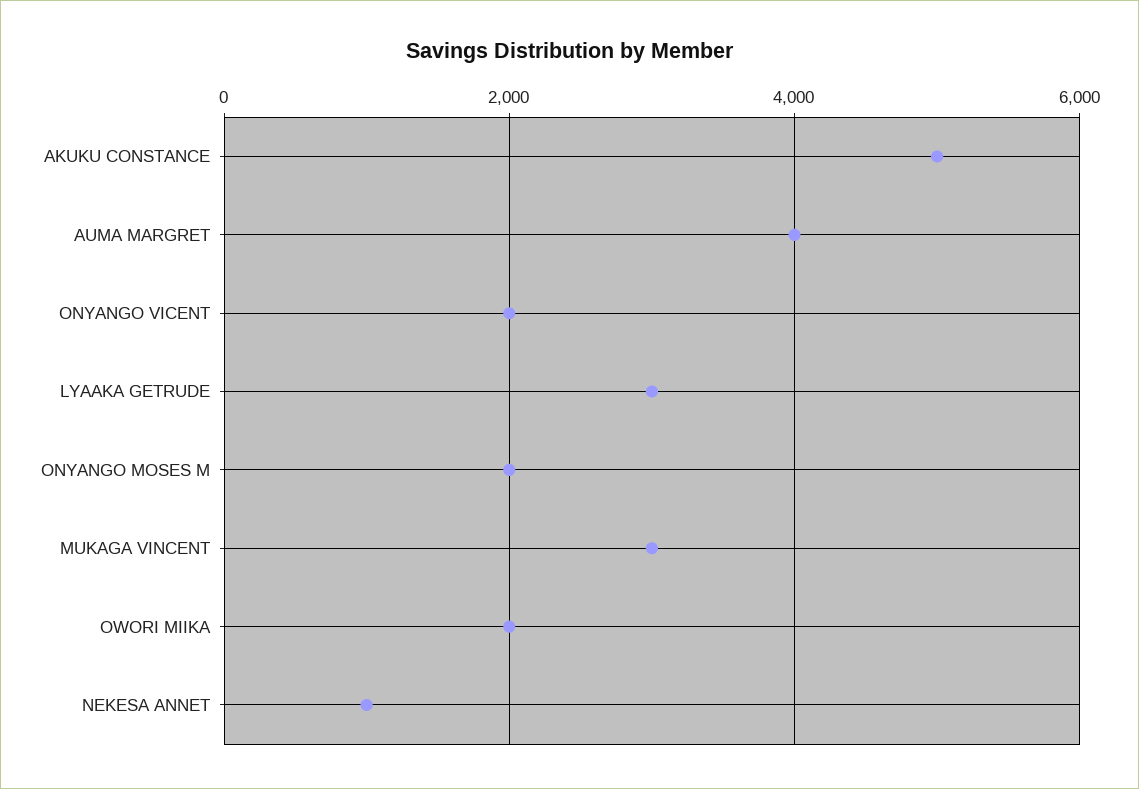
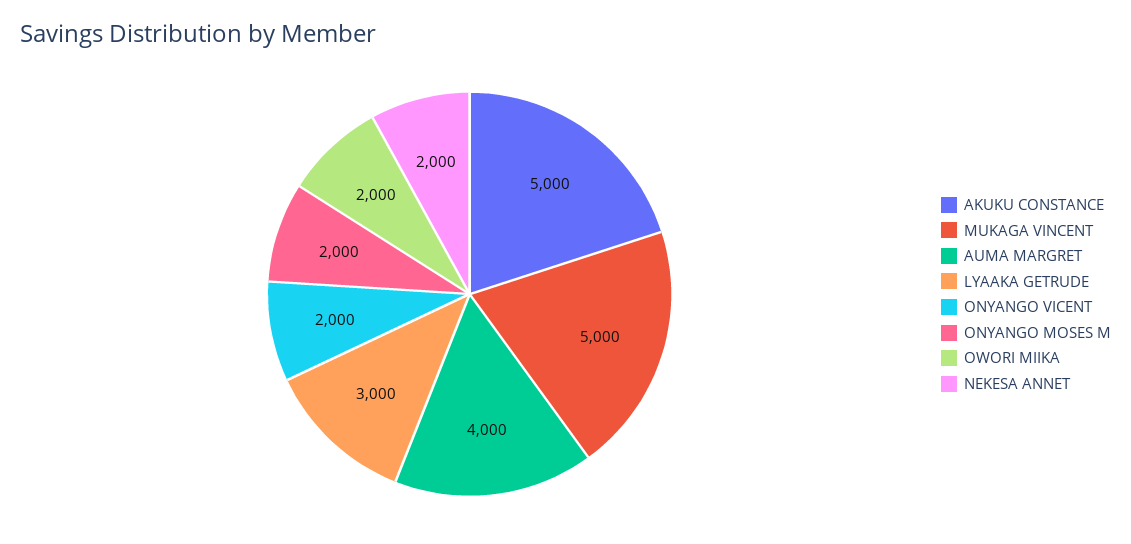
MUKAGA VINCENT: 3000 -> 5000
NEKESA ANNET: 1000 -> 2000

